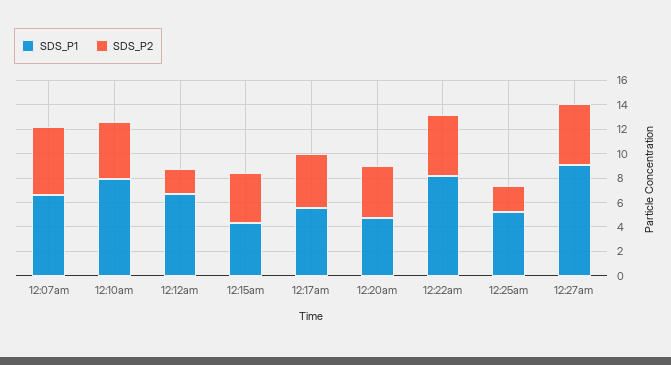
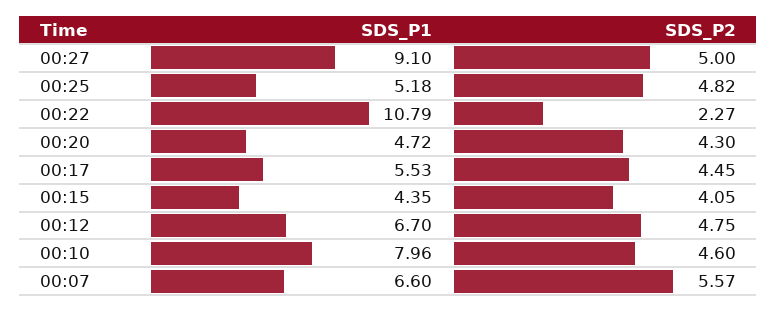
SDS_P2, 12:12am: 2 -> 4.75
SDS_P1, 12:22am: 8 -> 10.79
SDS_P2, 12:22am: 5 -> 2.27
SDS_P2, 12:25am: 2 -> 4.82

